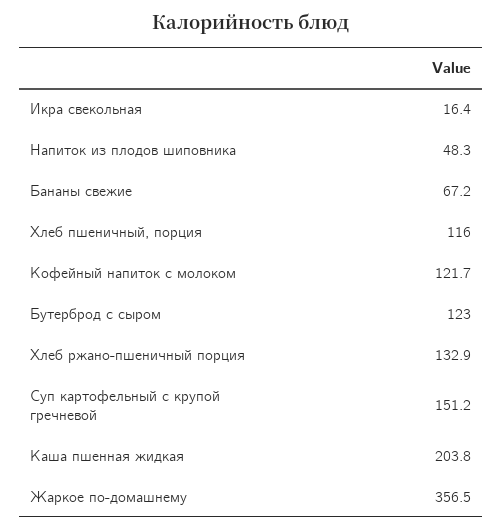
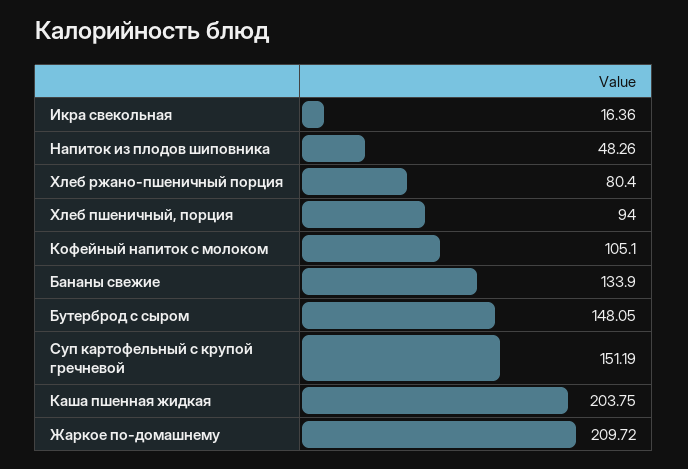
Бананы свежие: 67.2 -> 133.9
Хлеб пшеничный, порция: 116 -> 94
Кофейный напиток с молоком: 121.7 -> 105.1
Бутерброд с сыром: 123 -> 148.05
Хлеб ржано-пшеничный порция: 132.9 -> 80.4
Жаркое по-домашнему: 356.5 -> 209.72

